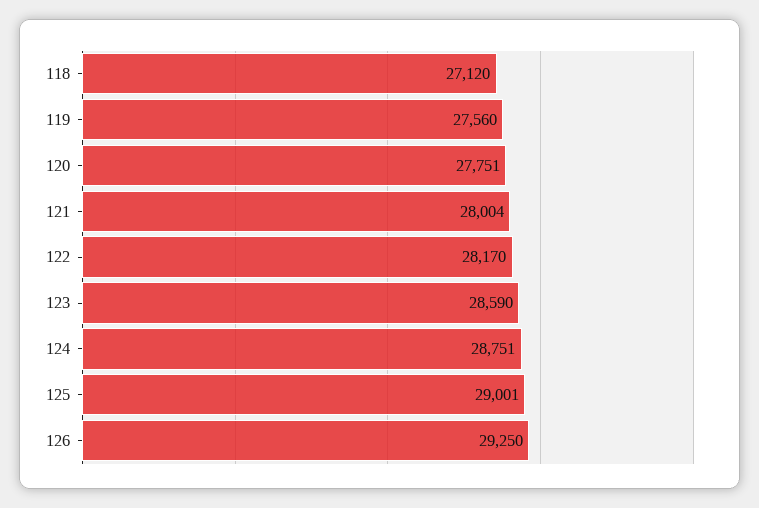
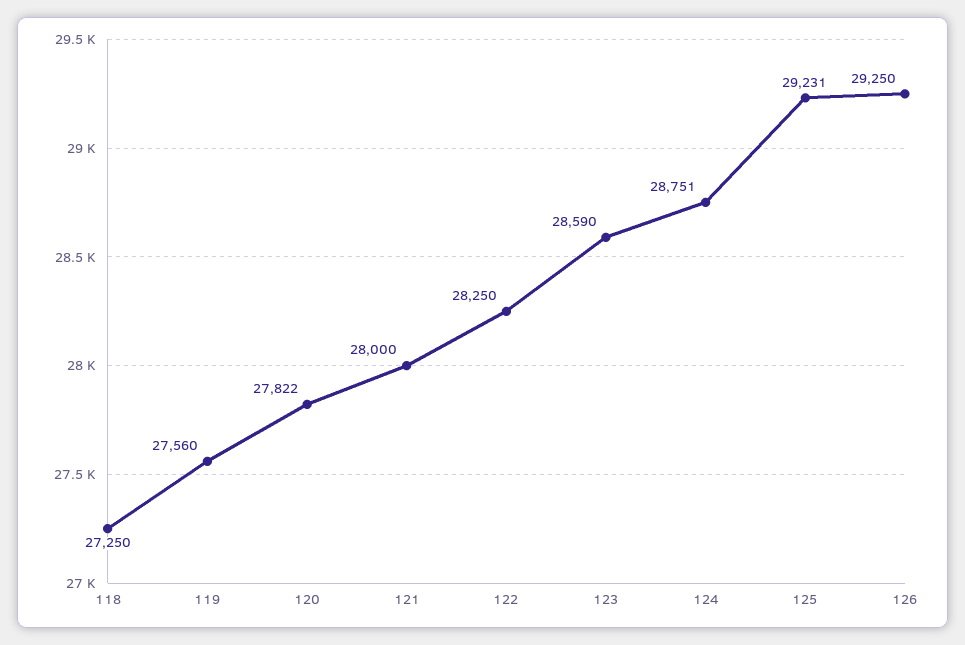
118: 27120 -> 27250
120: 27751 -> 27822
121: 28004 -> 28000
122: 28170 -> 28250
125: 29001 -> 29231

